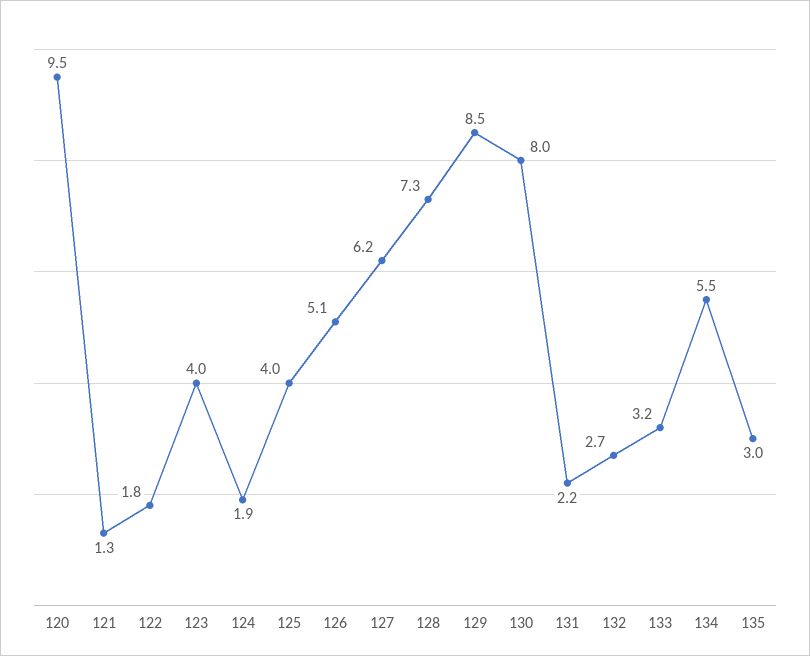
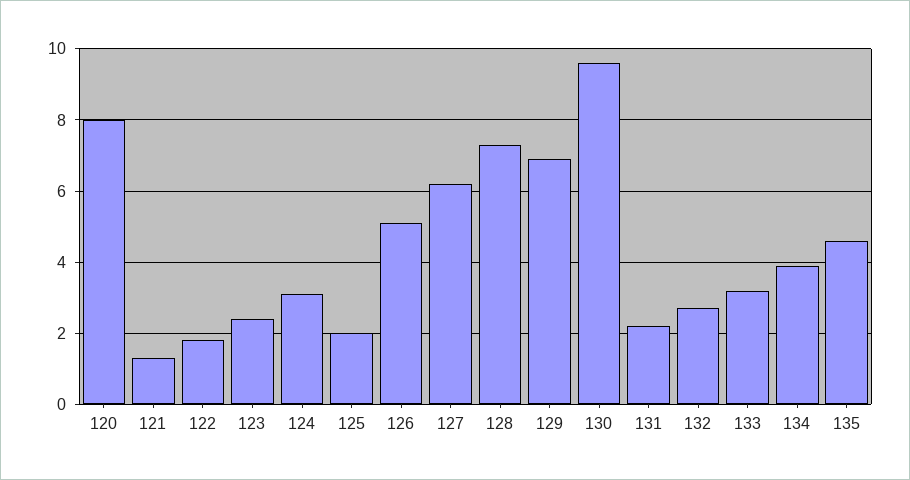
120: 9.5 -> 8
123: 4 -> 2.5
124: 1.9 -> 3
125: 4 -> 2
129: 8.5 -> 7
130: 8 -> 9.5
134: 5.5 -> 4
135: 3 -> 4.5

